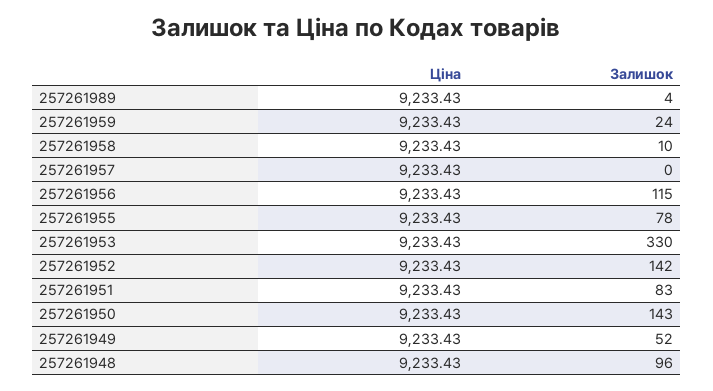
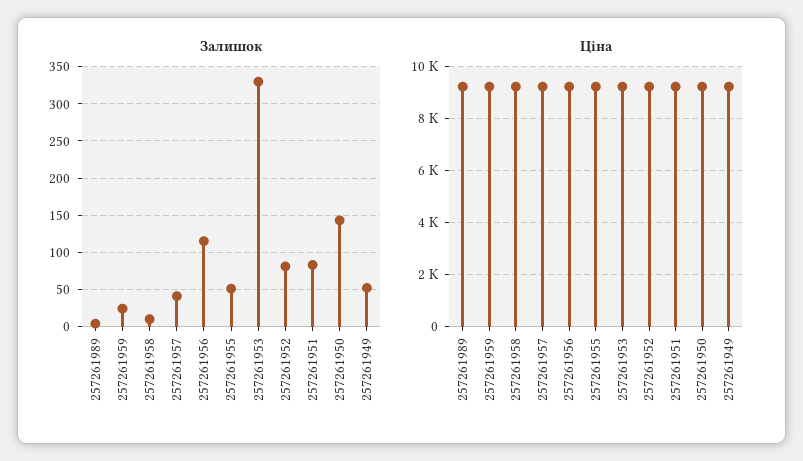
Залишок, 257261957: 0 -> 40
Залишок, 257261955: 78 -> 50
Залишок, 257261952: 142 -> 80
Ціна, 257261948: 9233.43 -> none
Залишок, 257261948: 96 -> none

